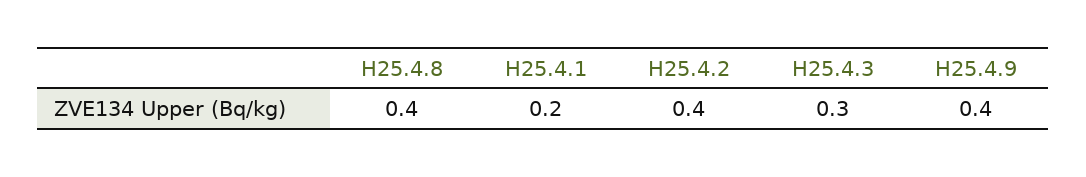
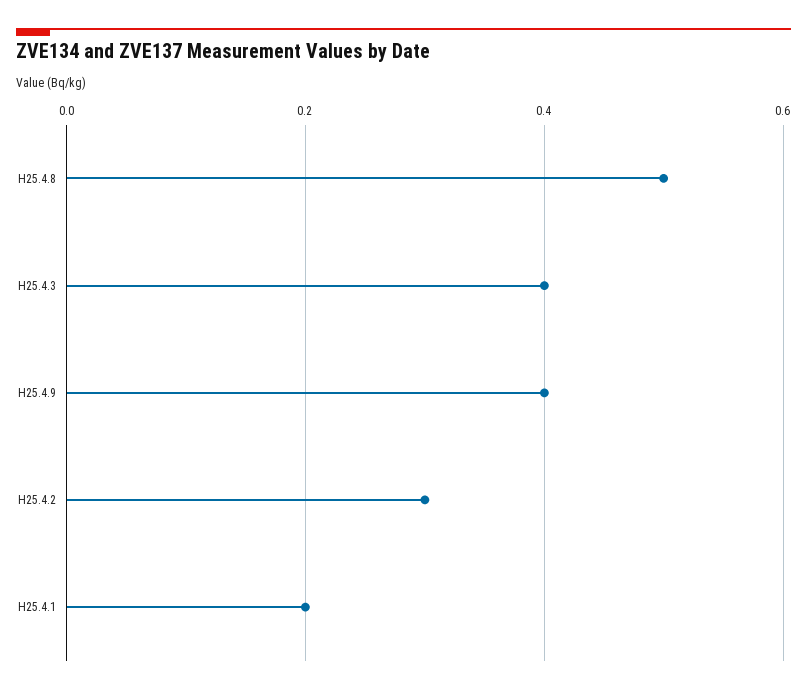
H25.4.8: 0.4 -> 0.5
H25.4.2: 0.4 -> 0.3
H25.4.3: 0.3 -> 0.4

